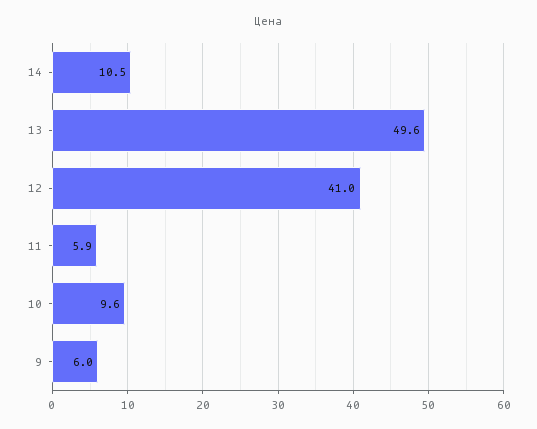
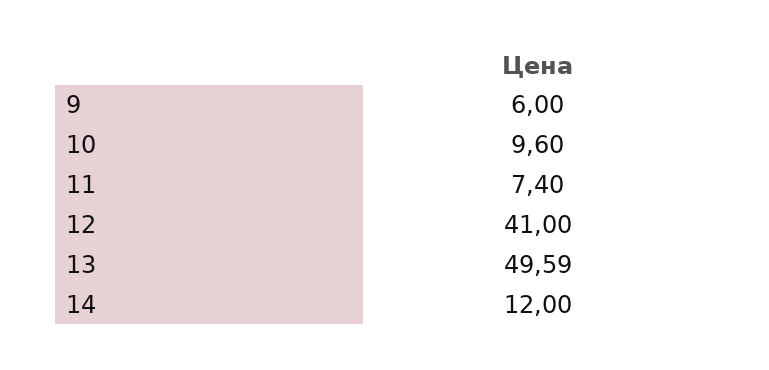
14: 10.5 -> 12
11: 5.9 -> 7.4

